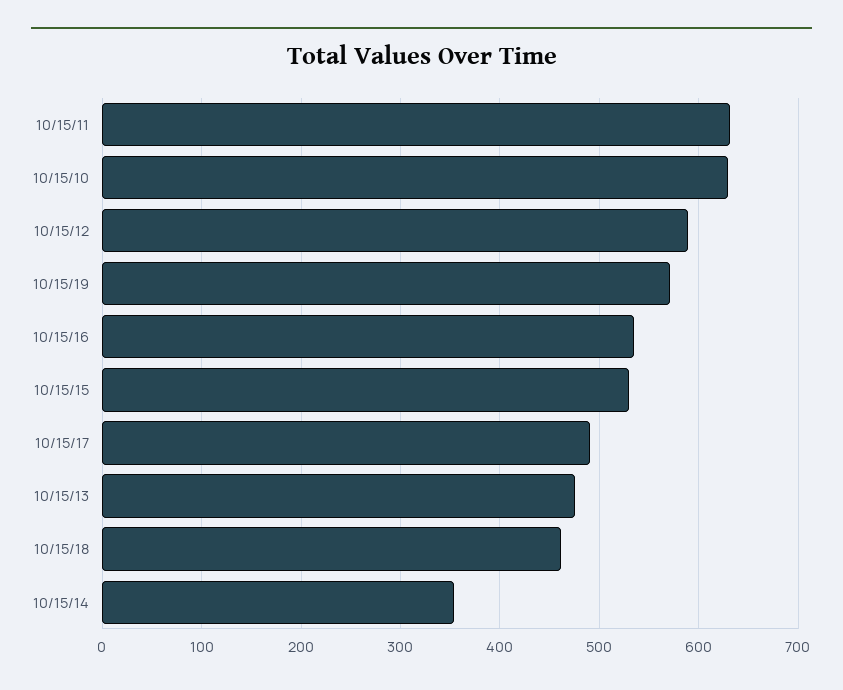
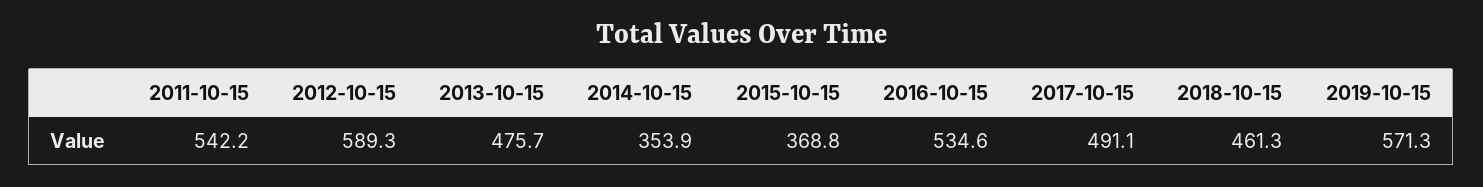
10/15/11: 630 -> 542.2
10/15/10: 630 -> none
10/15/15: 530 -> 368.8

